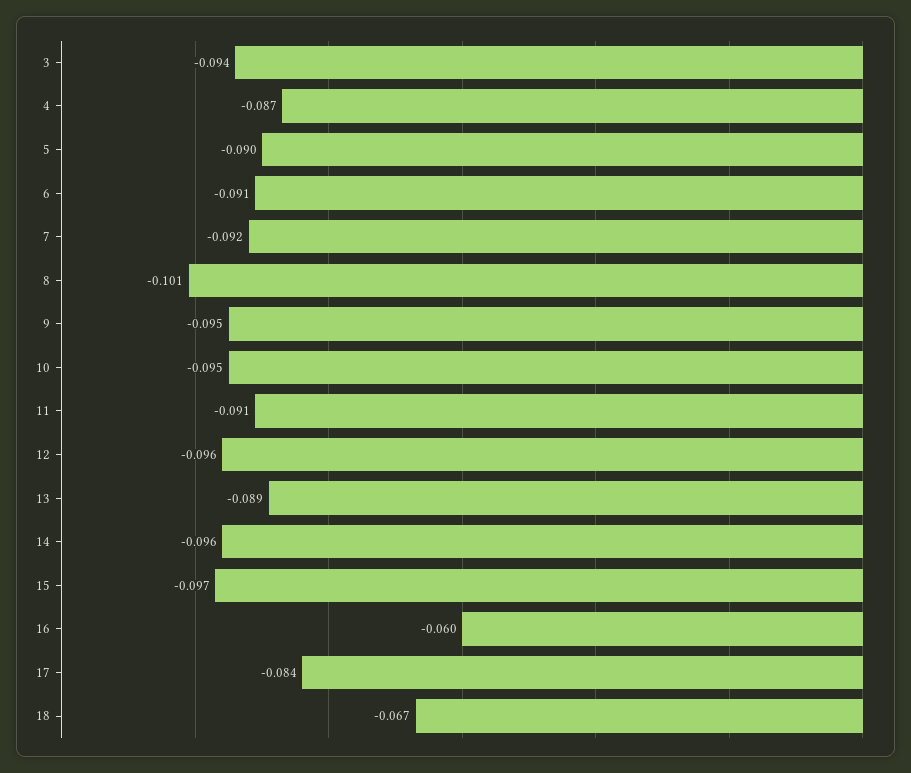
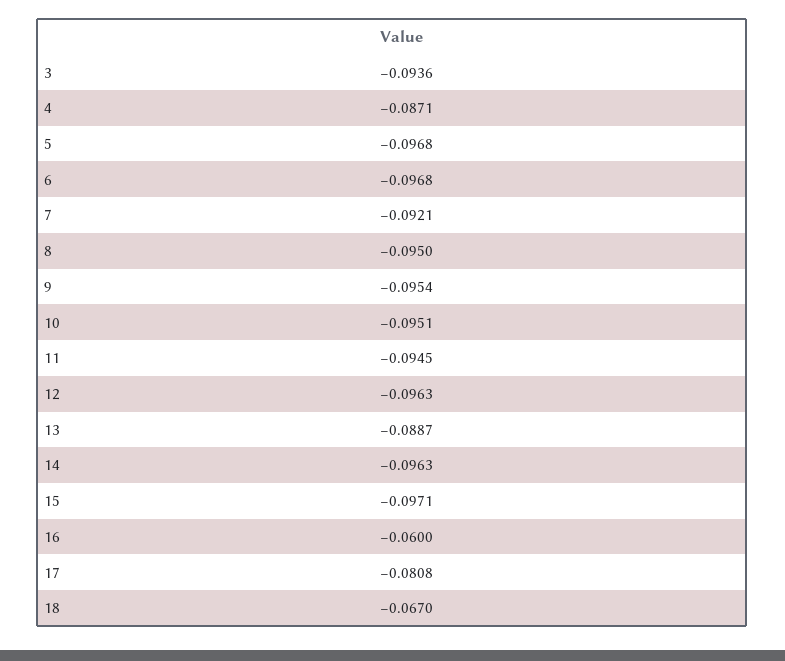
5: -0.09 -> -0.0968
6: -0.091 -> -0.0968
8: -0.101 -> -0.095
11: -0.091 -> -0.0945
17: -0.084 -> -0.0808

